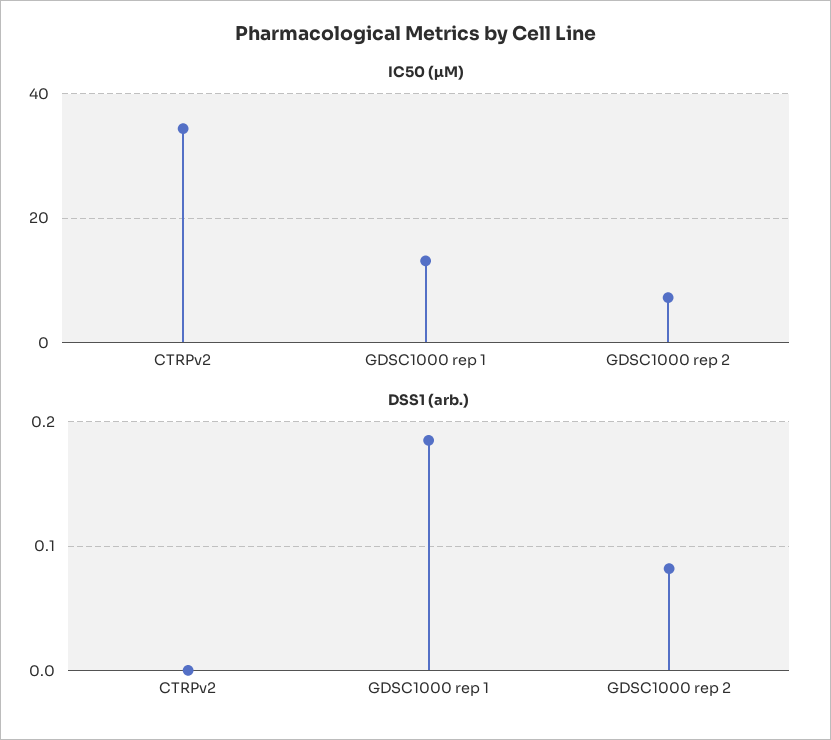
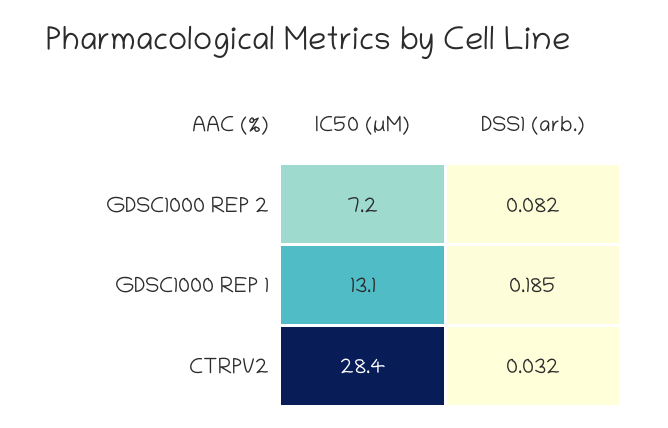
IC50 (µM), CTRPv2: 34 -> 28.4
DSS1 (arb.), CTRPv2: 0 -> 0.032

